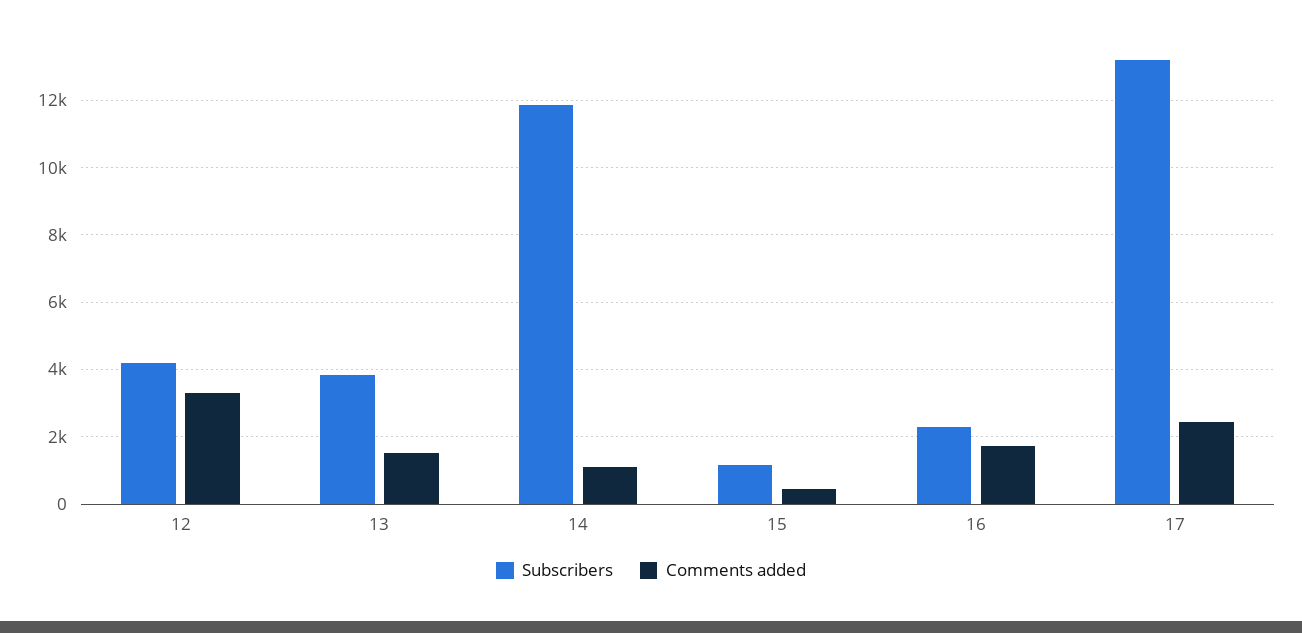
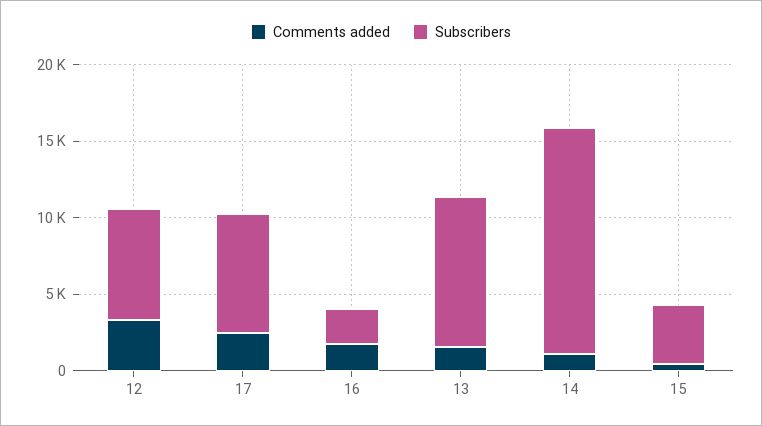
Subscribers, 12: 4200 -> 7000
Subscribers, 13: 3800 -> 10000
Subscribers, 14: 11800 -> 15000
Subscribers, 15: 1200 -> 4000
Subscribers, 17: 13200 -> 8000

